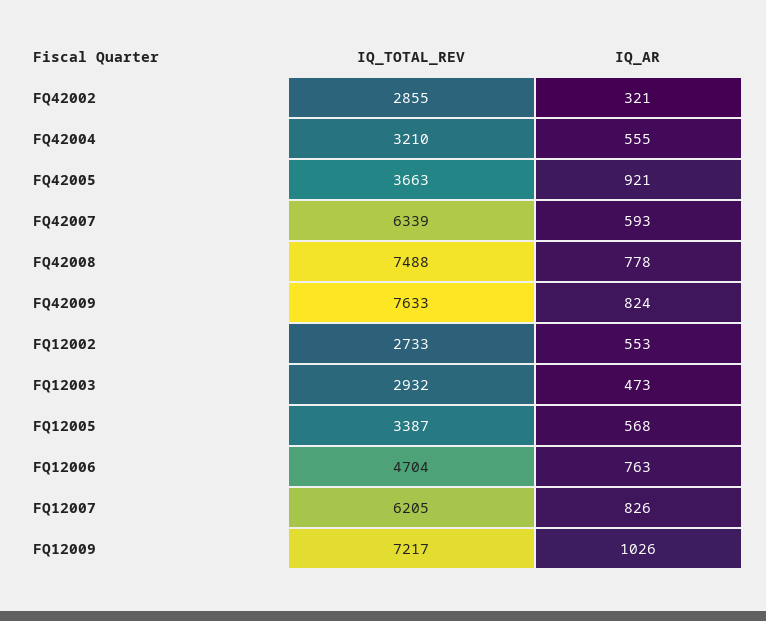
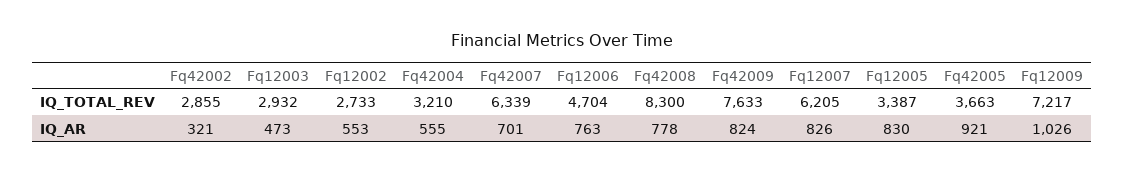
IQ_AR, FQ42007: 593 -> 701
IQ_TOTAL_REV, FQ42008: 7488 -> 8300
IQ_AR, FQ12005: 568 -> 830

